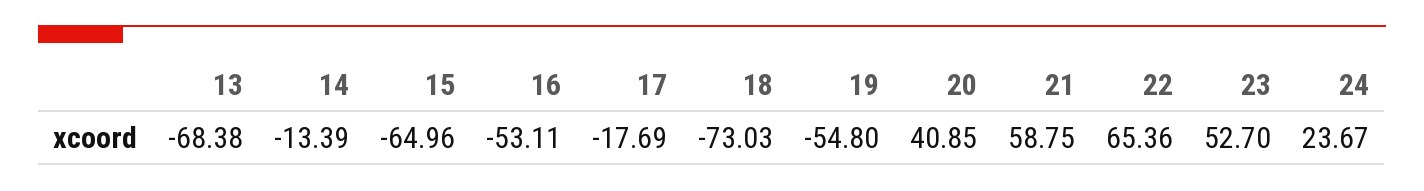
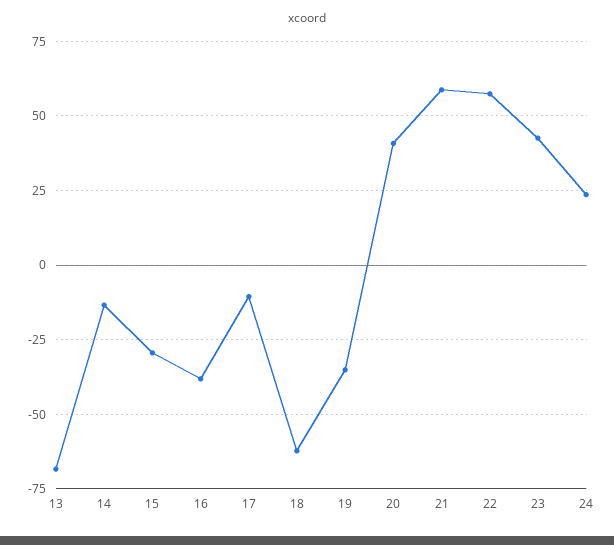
15: -64.96 -> -30
16: -53.11 -> -37.5
17: -17.69 -> -10
18: -73.03 -> -62.5
19: -54.8 -> -35
22: 65.36 -> 57.5
23: 52.7 -> 42.5

